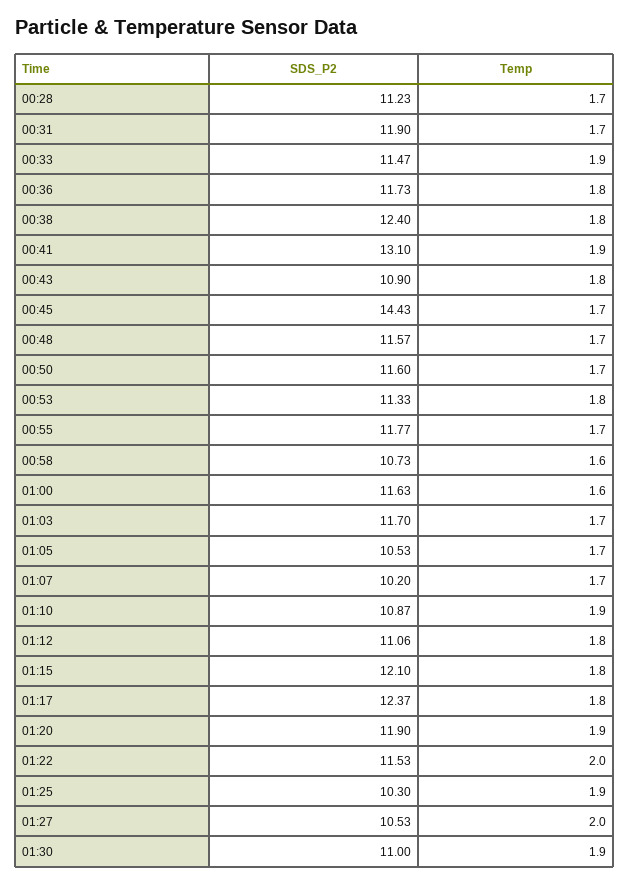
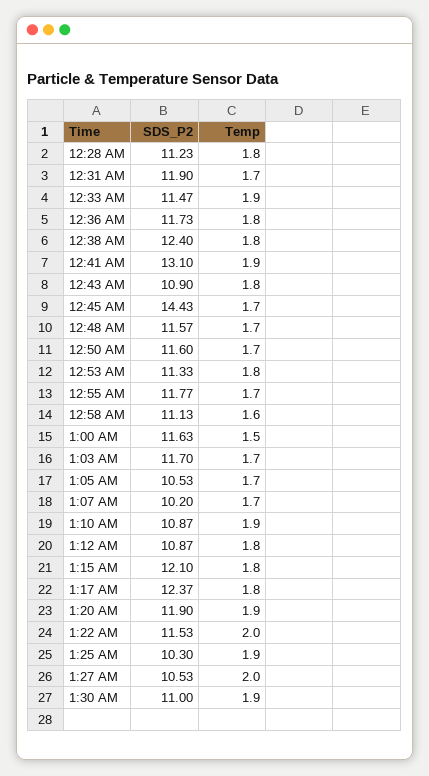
Temp, 00:28: 1.7 -> 1.8
SDS_P2, 00:58: 10.73 -> 11.13
Temp, 01:00: 1.6 -> 1.5
SDS_P2, 01:12: 11.06 -> 10.87

